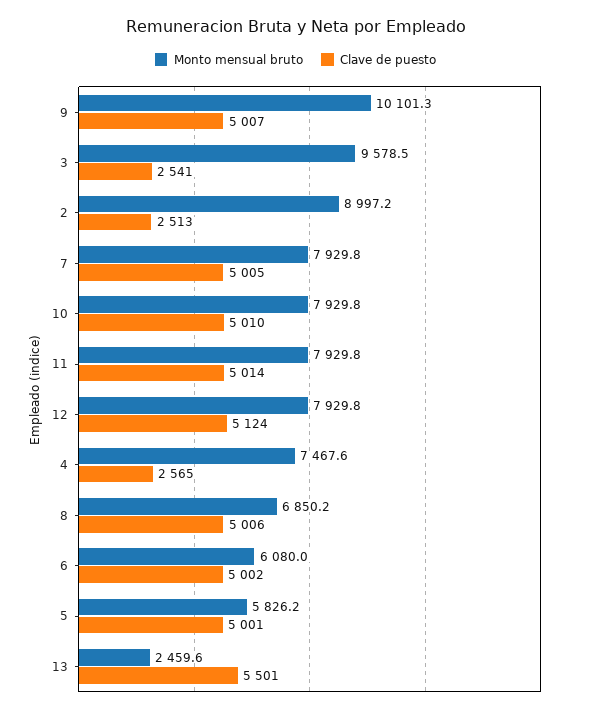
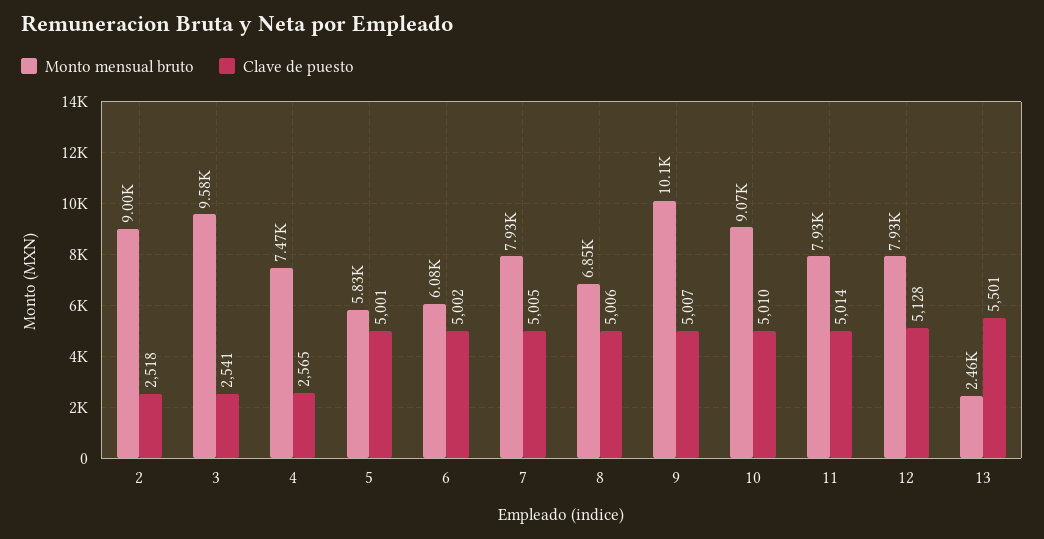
Clave de puesto, 2: 2513 -> 2518
Monto mensual bruto, 10: 7929.8 -> 9070
Clave de puesto, 12: 5124 -> 5128

